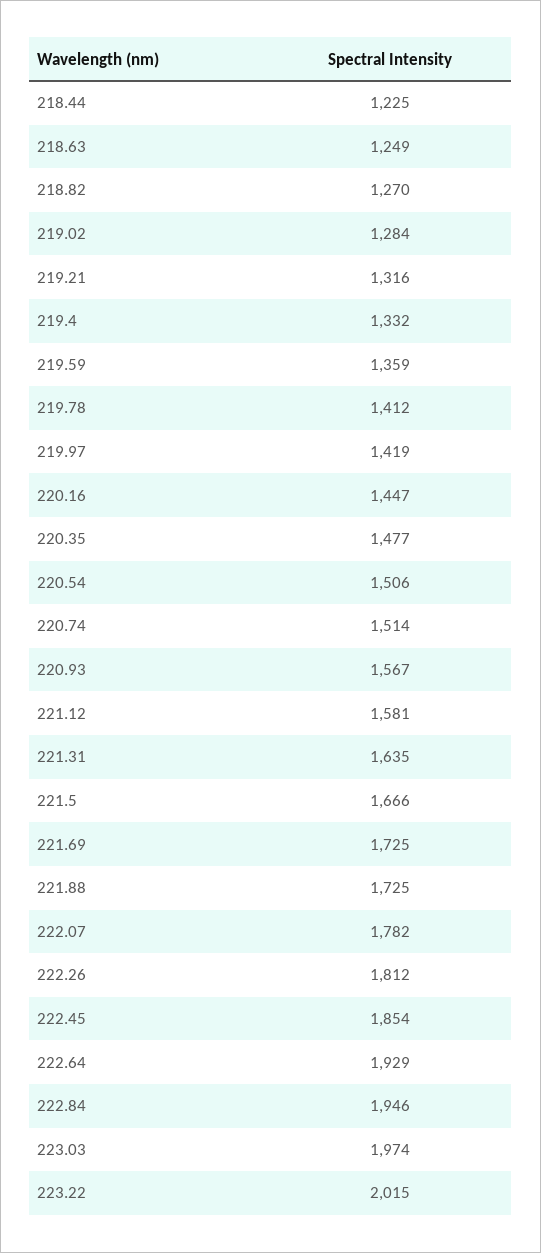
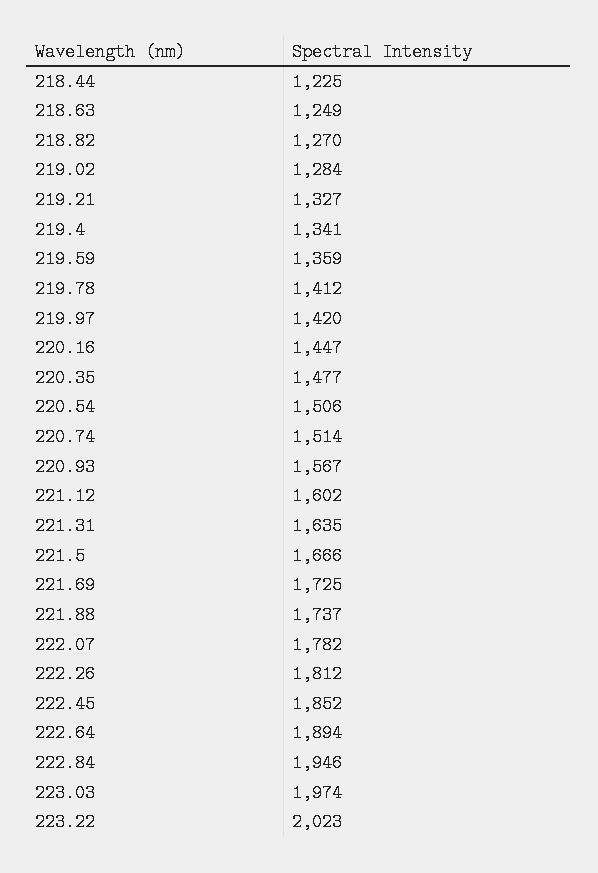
219.21: 1316 -> 1327
219.4: 1332 -> 1341
219.97: 1419 -> 1420
221.12: 1581 -> 1602
221.88: 1725 -> 1737
222.45: 1854 -> 1852
222.64: 1929 -> 1894
223.22: 2015 -> 2023

